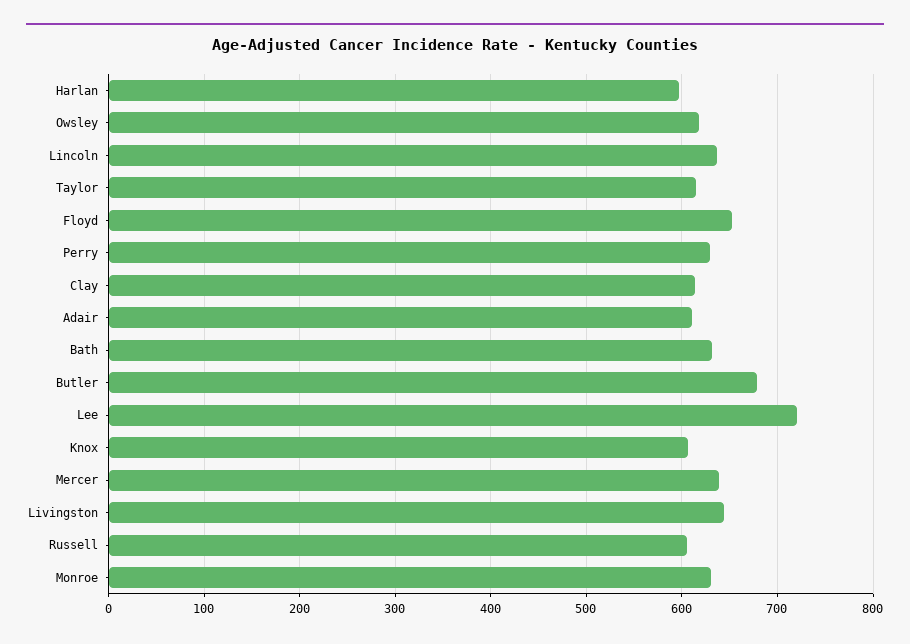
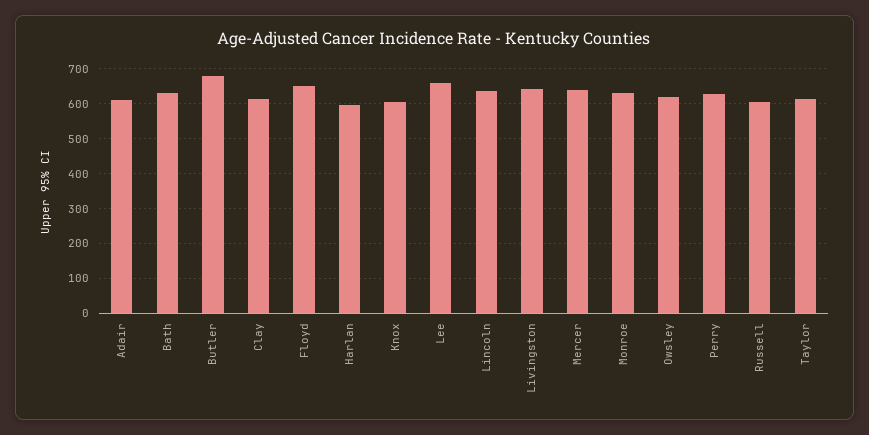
Lee: 720 -> 660

